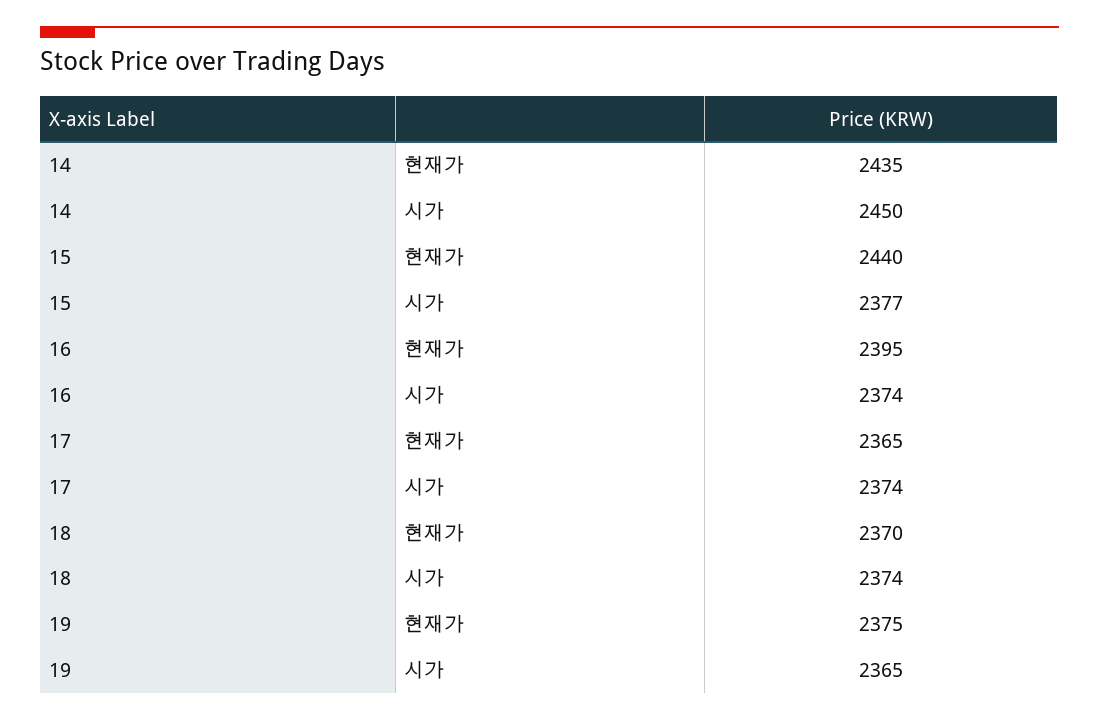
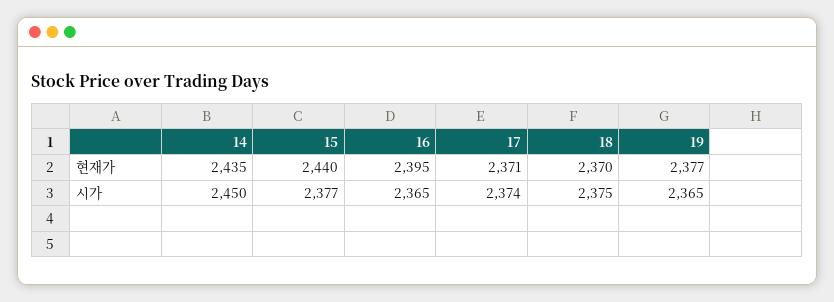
16, 시가: 2374 -> 2365
17, 현재가: 2365 -> 2371
18, 시가: 2374 -> 2375
19, 현재가: 2375 -> 2377

